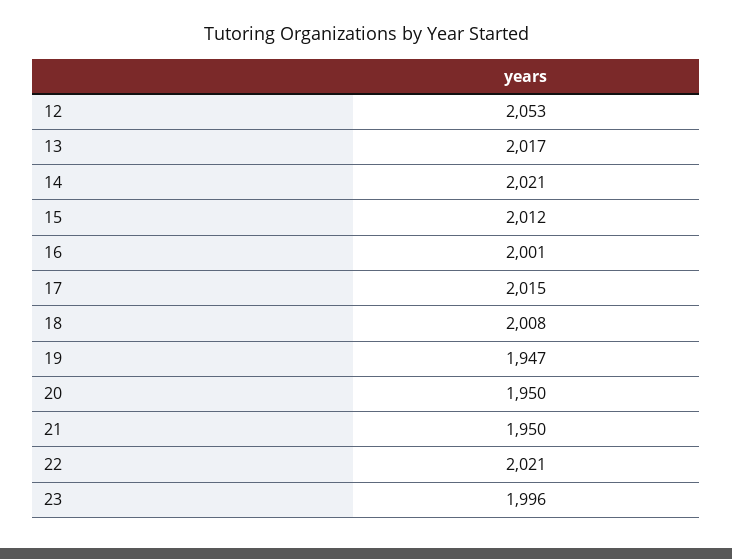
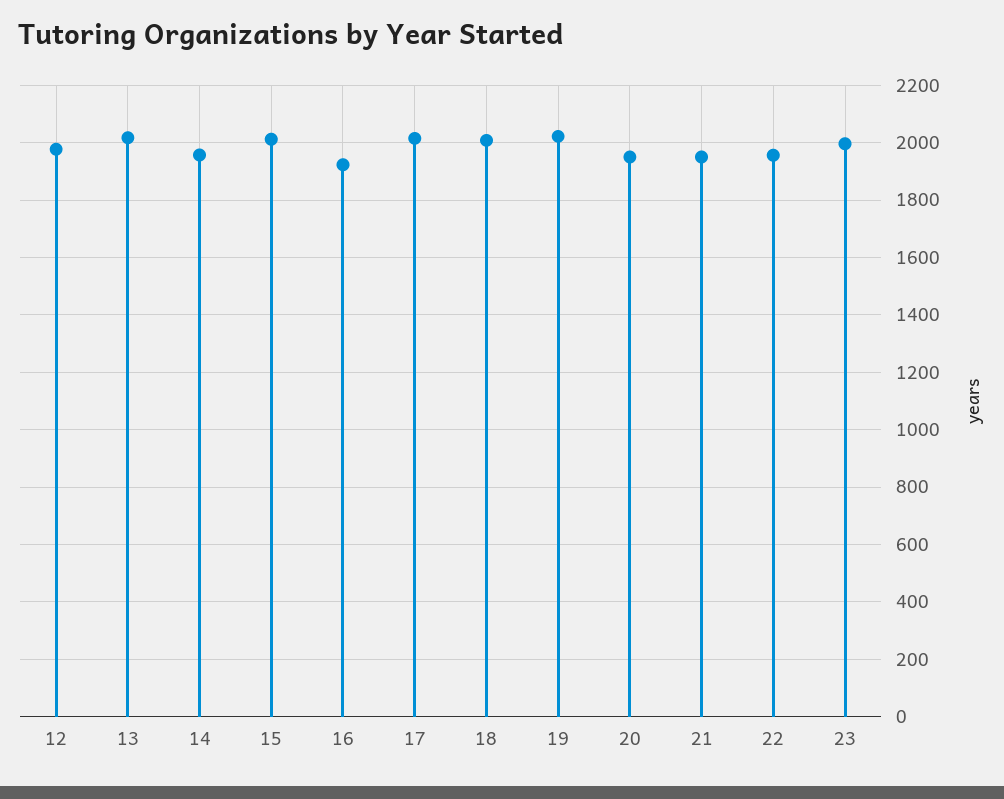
12: 2053 -> 1975
14: 2021 -> 1950
16: 2001 -> 1925
19: 1947 -> 2025
22: 2021 -> 1950

